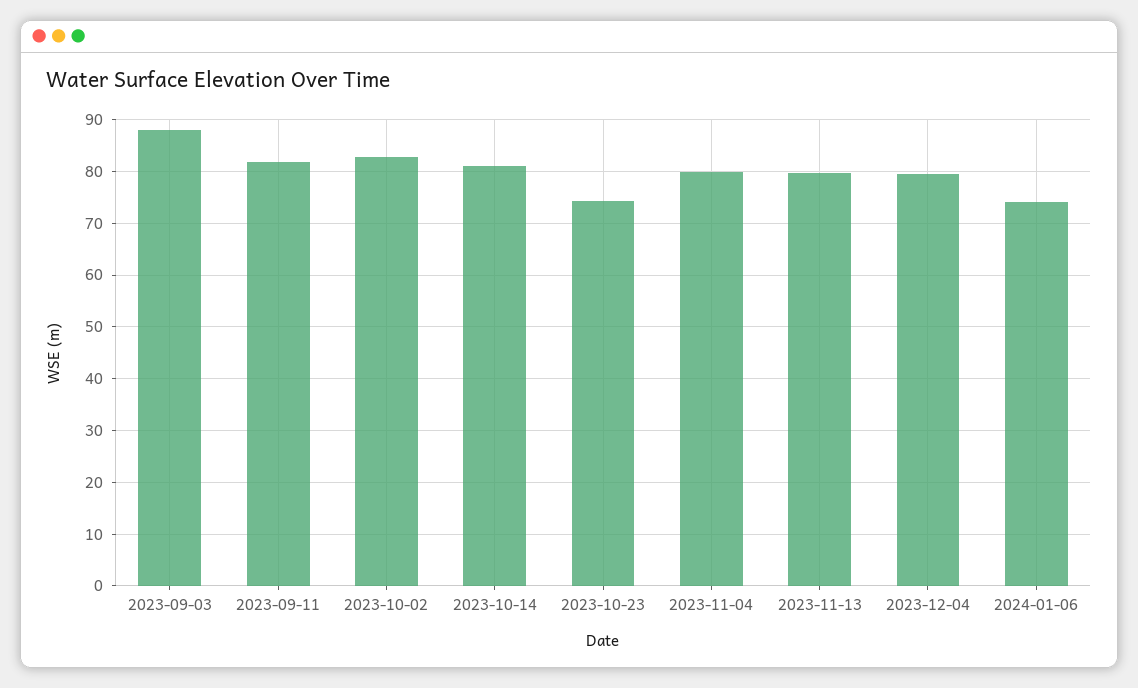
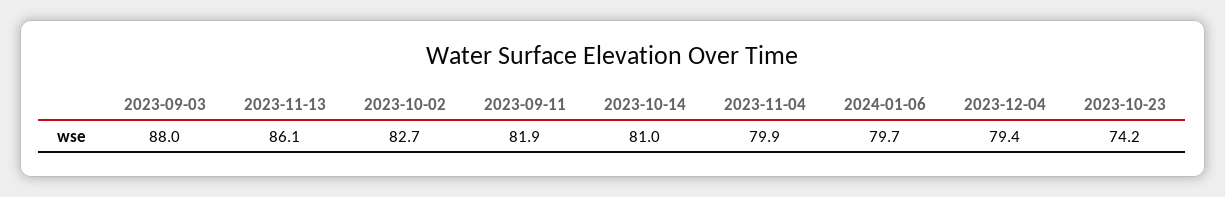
2023-11-13: 80 -> 86.1
2024-01-06: 74 -> 79.7

